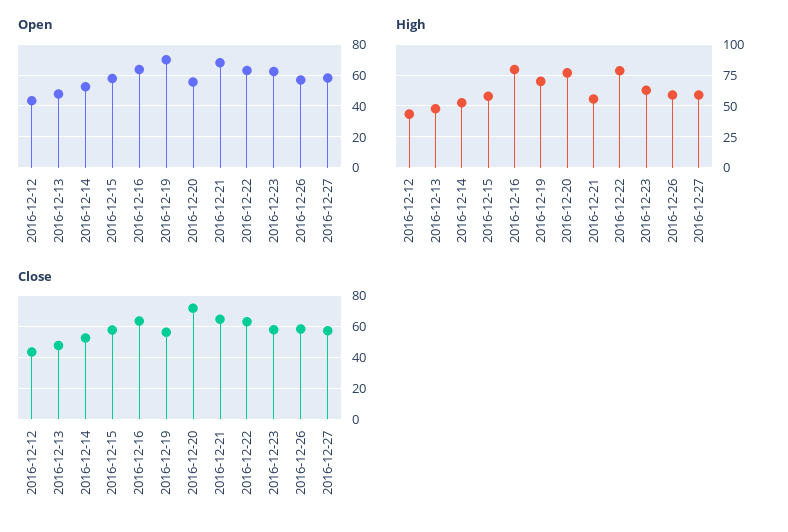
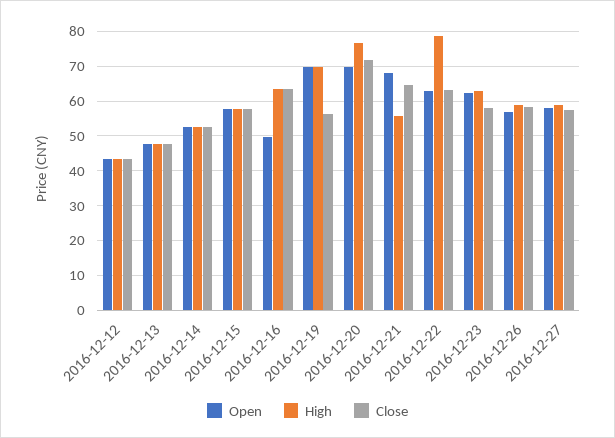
Open, 2016-12-16: 65 -> 50
Open, 2016-12-20: 55 -> 70
High, 2016-12-16: 80 -> 64

